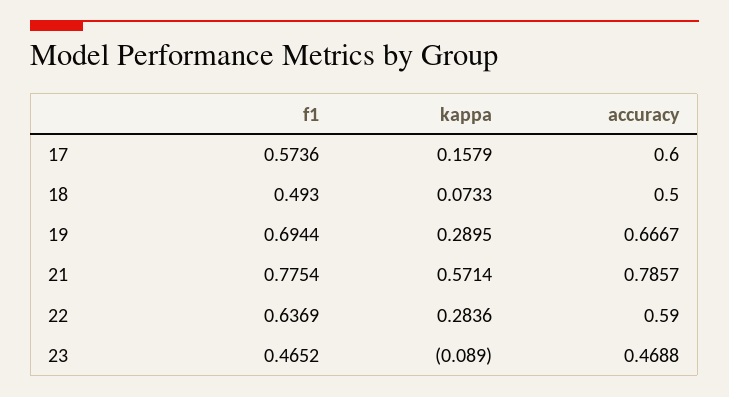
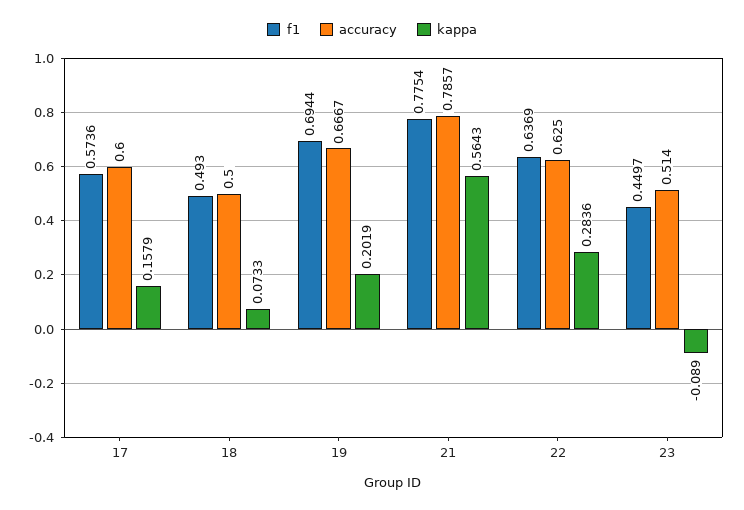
kappa, 19: 0.2895 -> 0.2019
kappa, 21: 0.5714 -> 0.5643
accuracy, 22: 0.59 -> 0.625
f1, 23: 0.4652 -> 0.4497
accuracy, 23: 0.4688 -> 0.514

